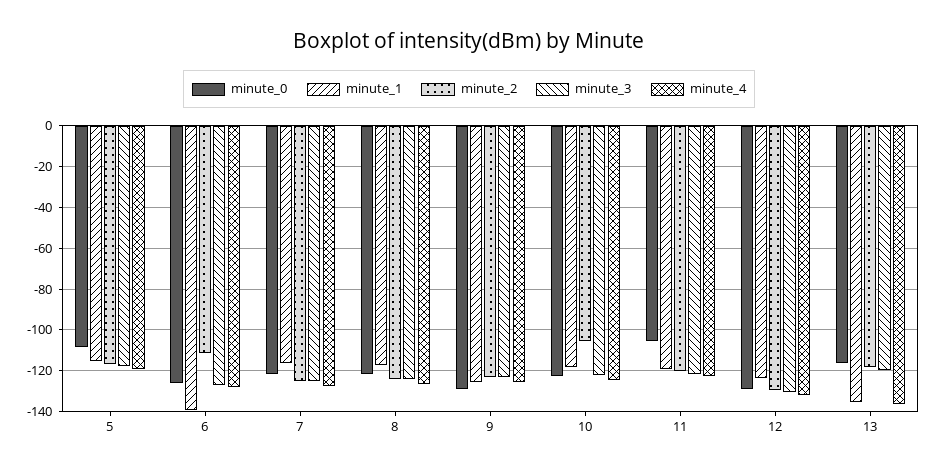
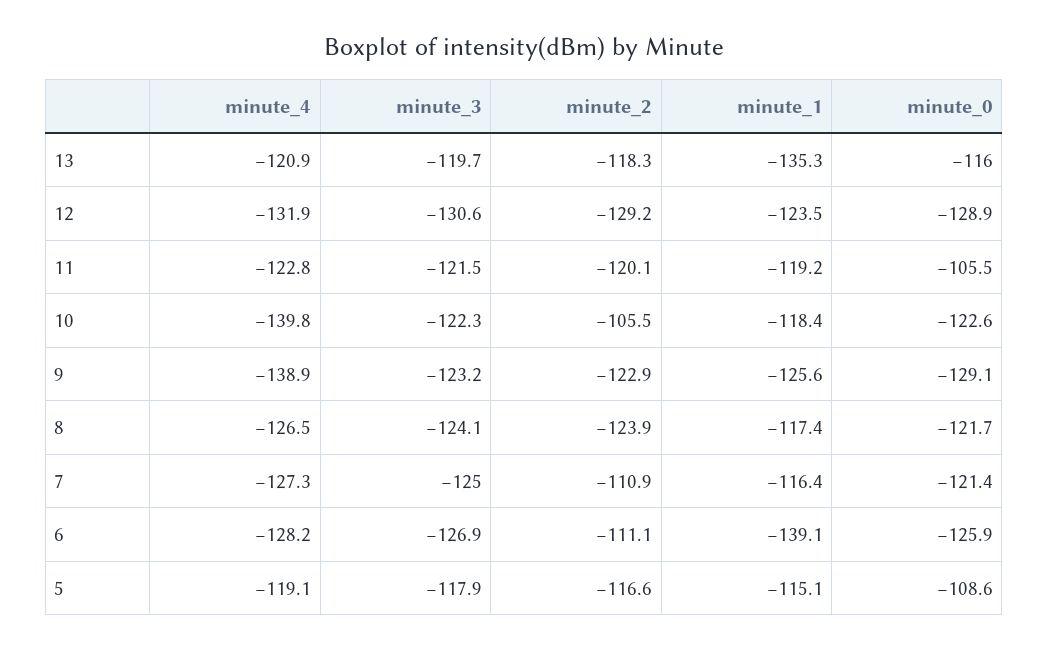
minute_2, 7: -125 -> -110.9
minute_4, 9: -125 -> -138.9
minute_4, 10: -125 -> -139.8
minute_4, 13: -135 -> -120.9

